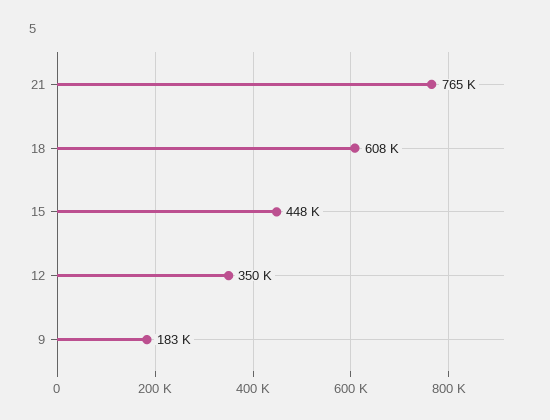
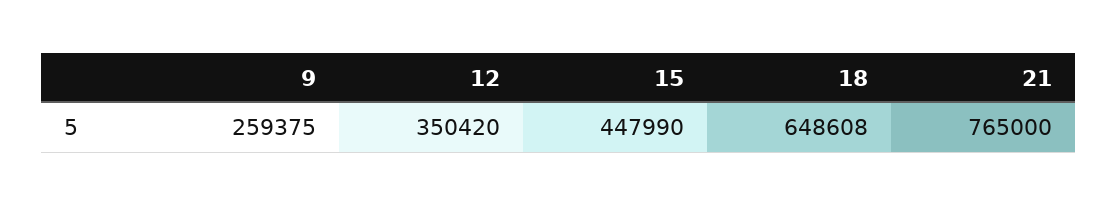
18: 608000 -> 648608
9: 183000 -> 259375

